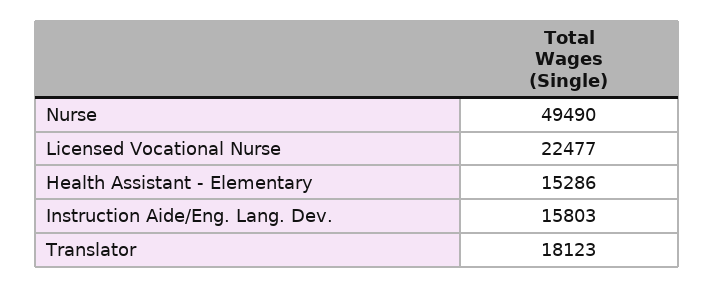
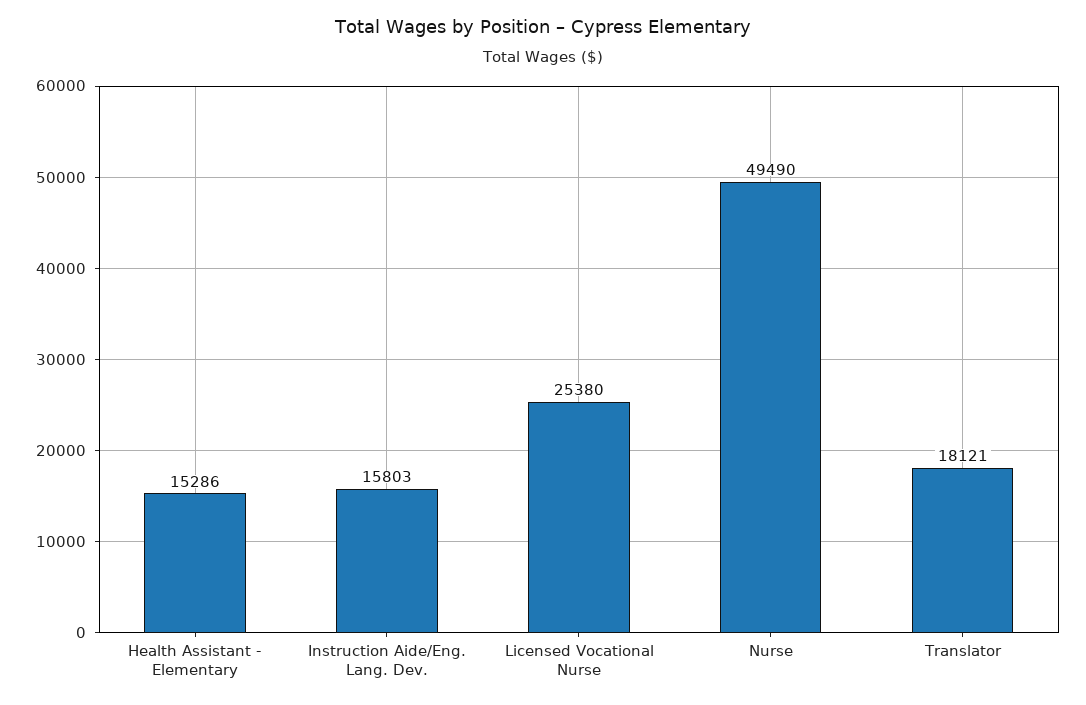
Licensed Vocational Nurse: 22477 -> 25380
Translator: 18123 -> 18121

